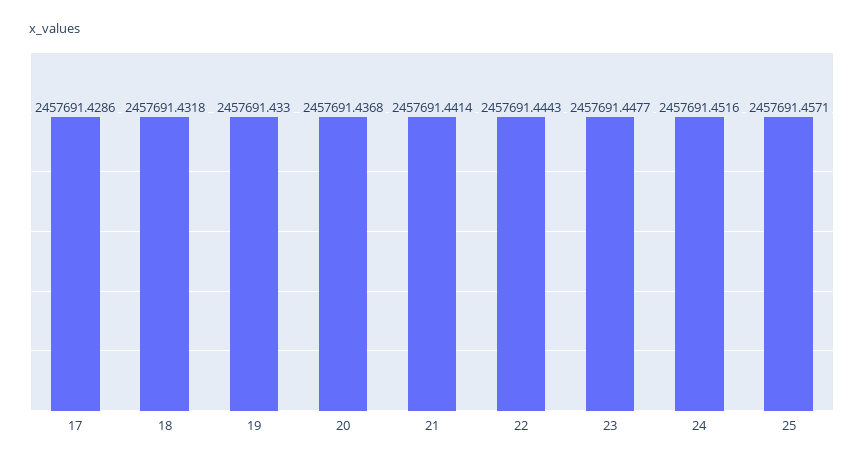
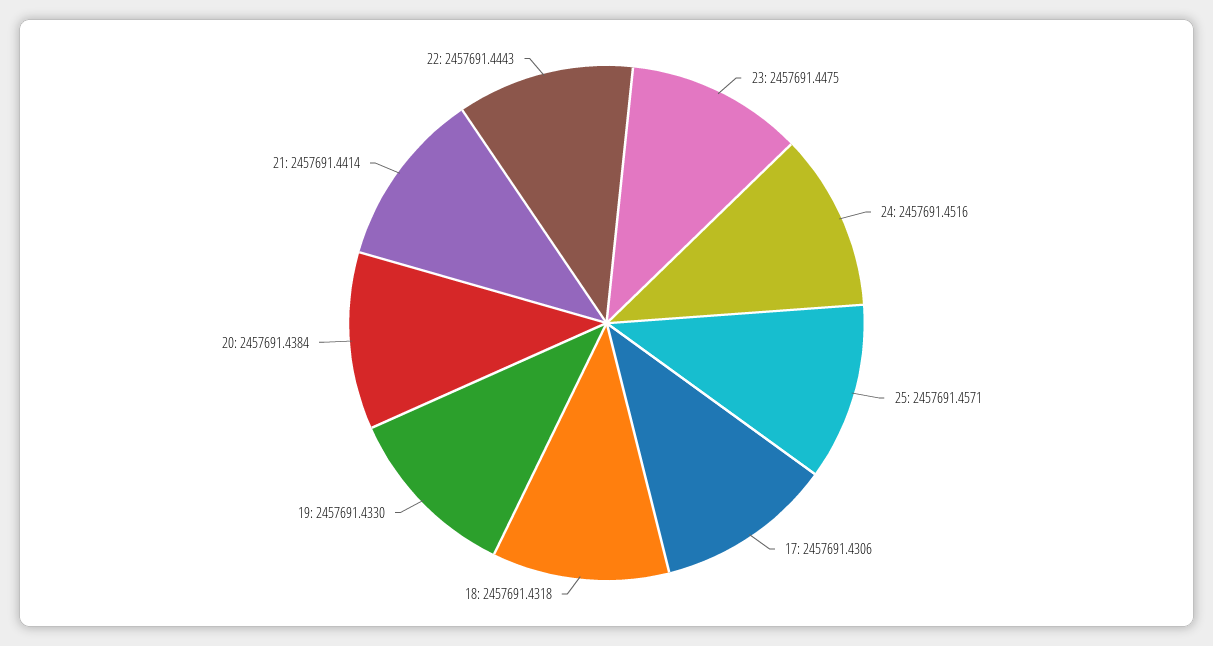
17: 2457691.4286 -> 2457691.4306
20: 2457691.4368 -> 2457691.4384
23: 2457691.4477 -> 2457691.4475

